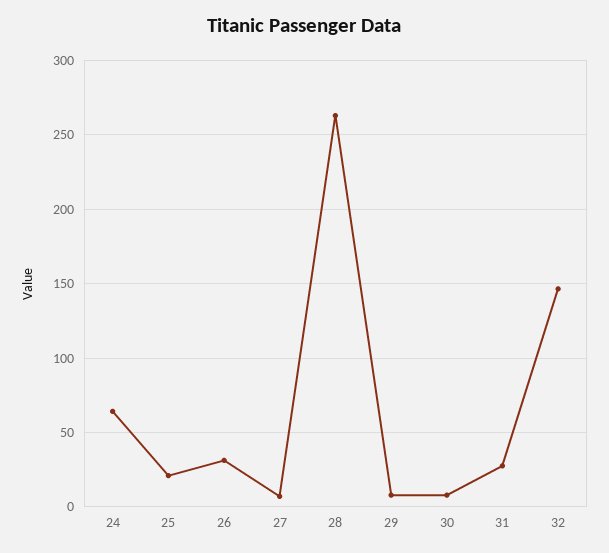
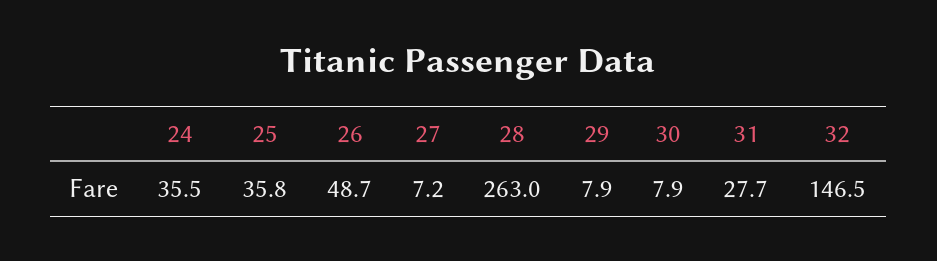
24: 65 -> 35.5
25: 20 -> 35.8
26: 30 -> 48.7

